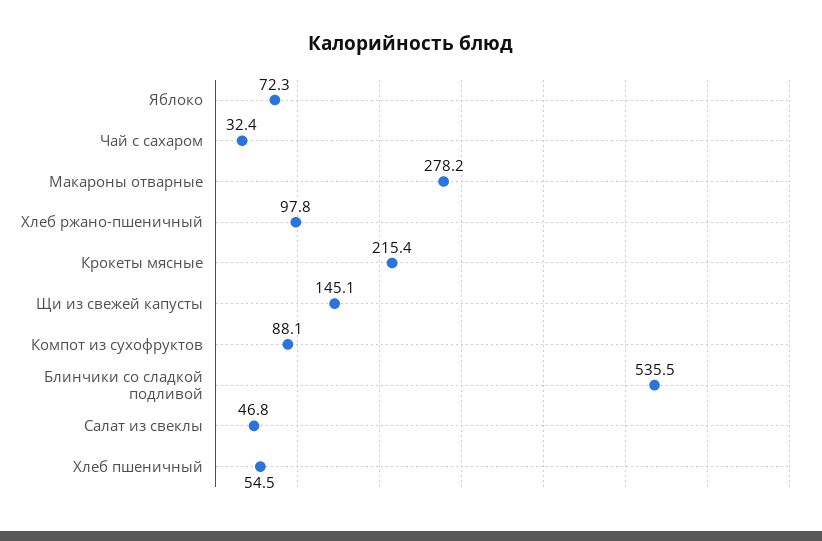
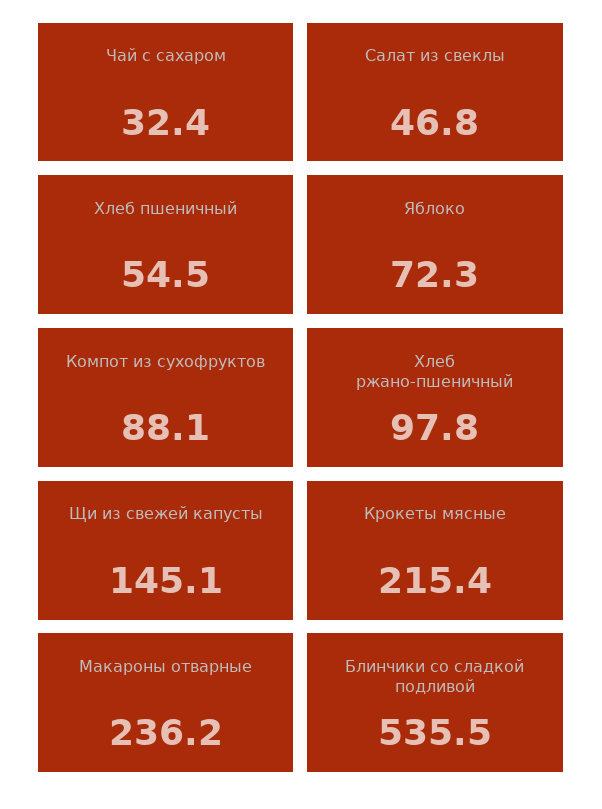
Макароны отварные: 278.2 -> 236.2

